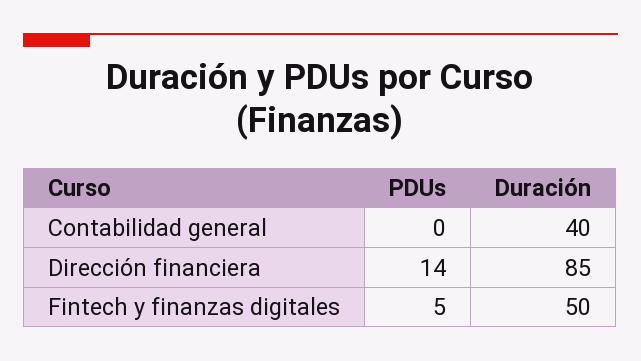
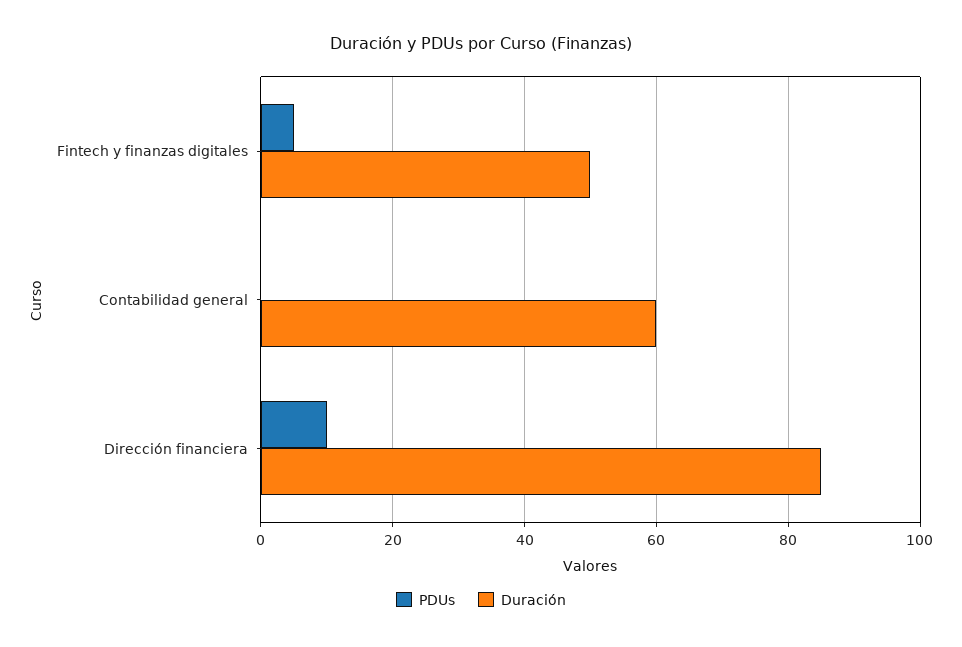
Duración, Contabilidad general: 40 -> 60
PDUs, Dirección financiera: 14 -> 10

